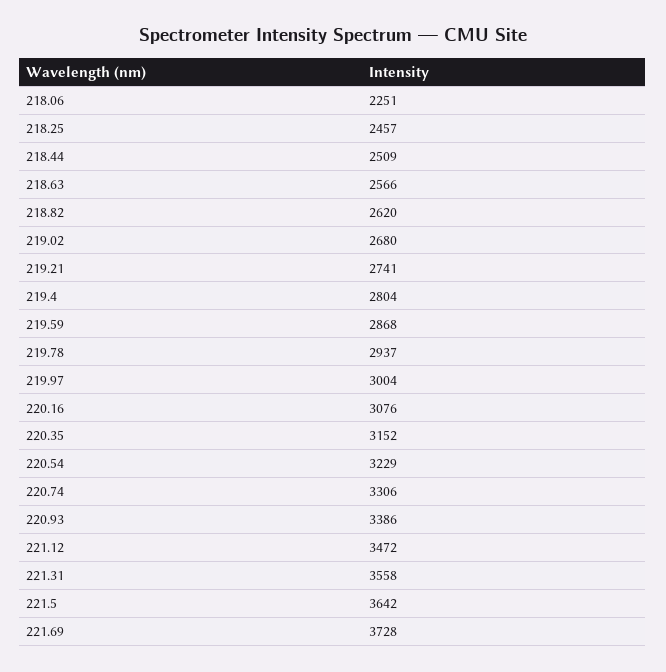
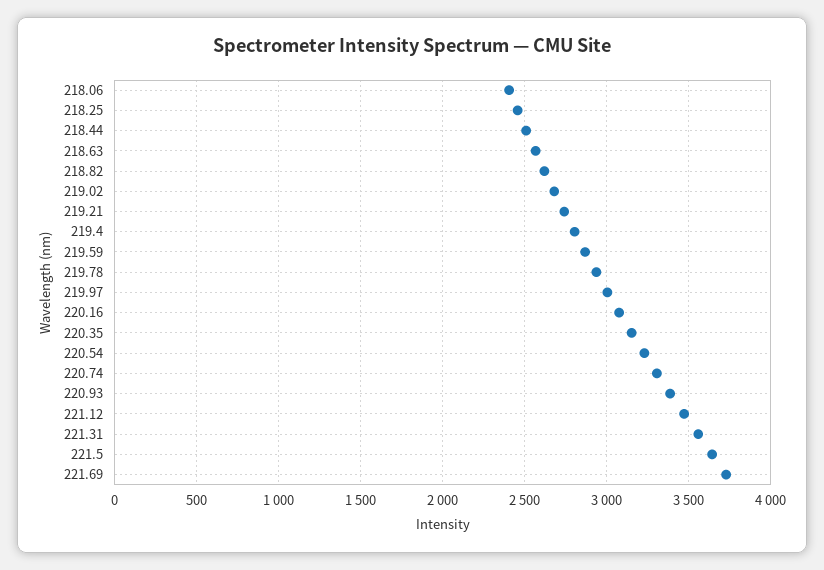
218.06: 2251 -> 2400

